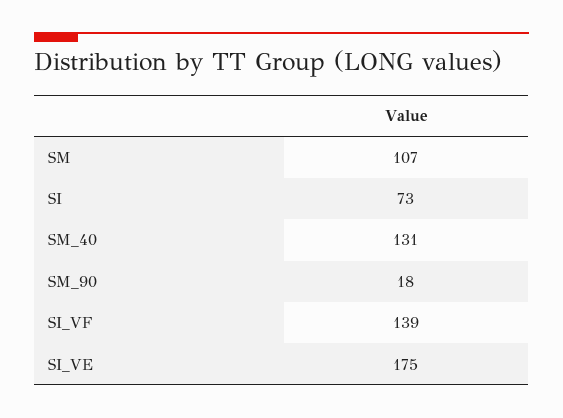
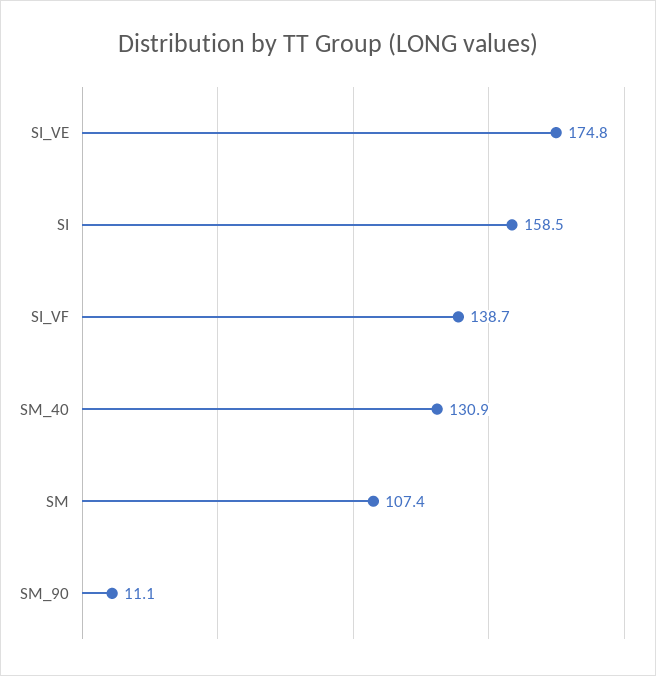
SI: 73 -> 158.5
SM_90: 18 -> 11.1

